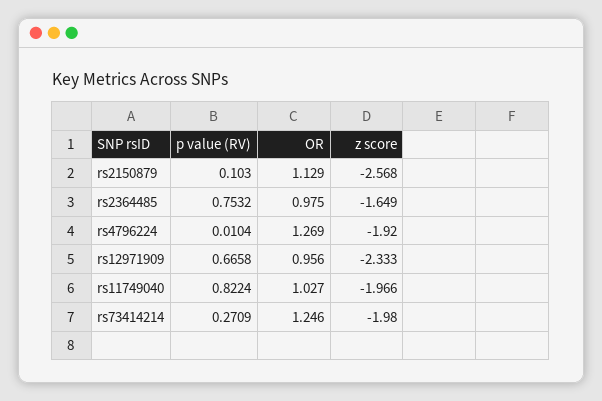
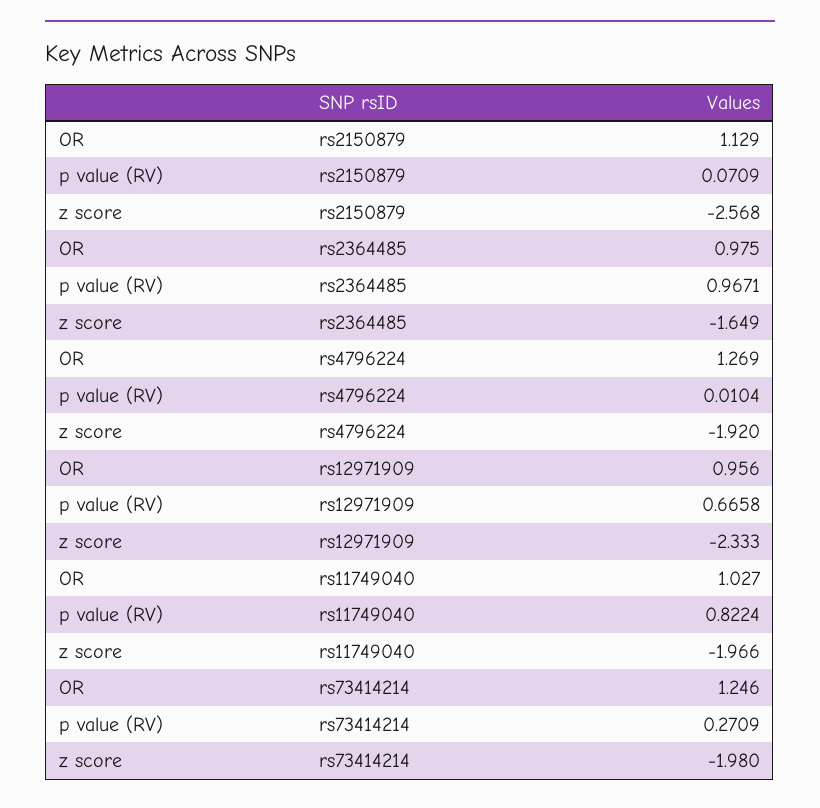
p value (RV), rs2150879: 0.103 -> 0.0709
p value (RV), rs2364485: 0.7532 -> 0.9671

